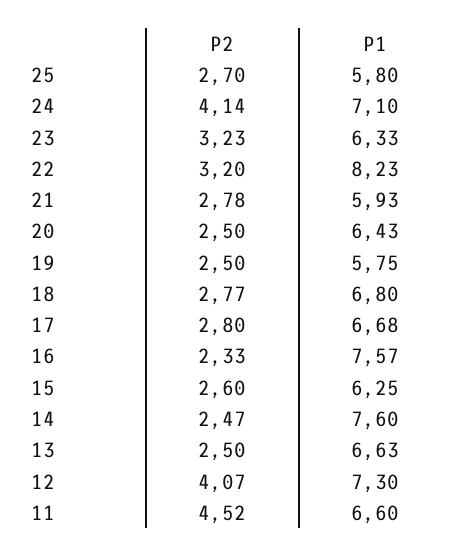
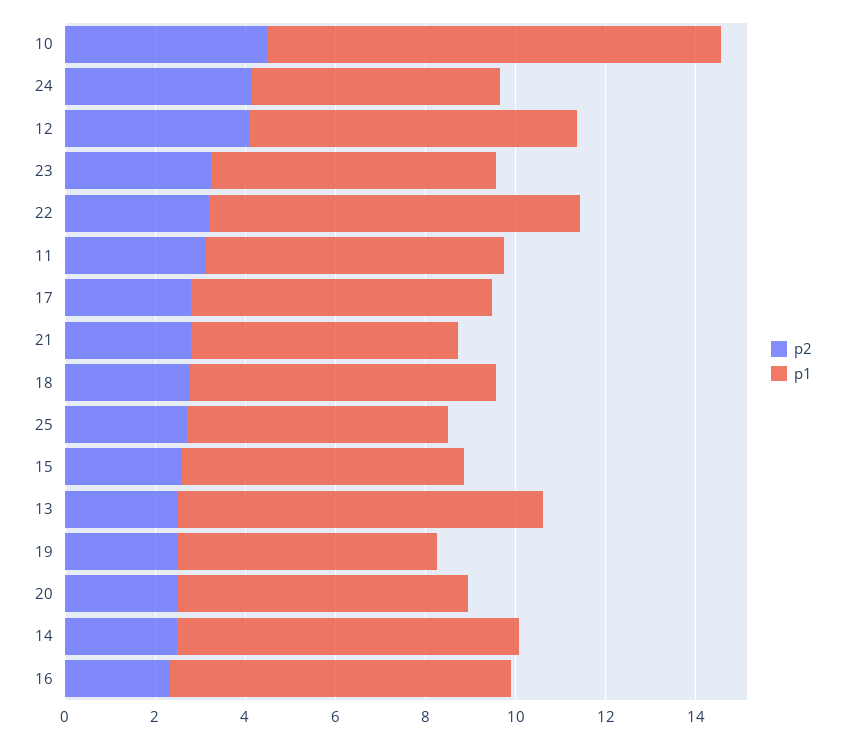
P1, 24: 7.1 -> 5.5
P1, 13: 6.63 -> 8
P2, 11: 4.52 -> 3
P2, 10: none -> 4.5
P1, 10: none -> 10

